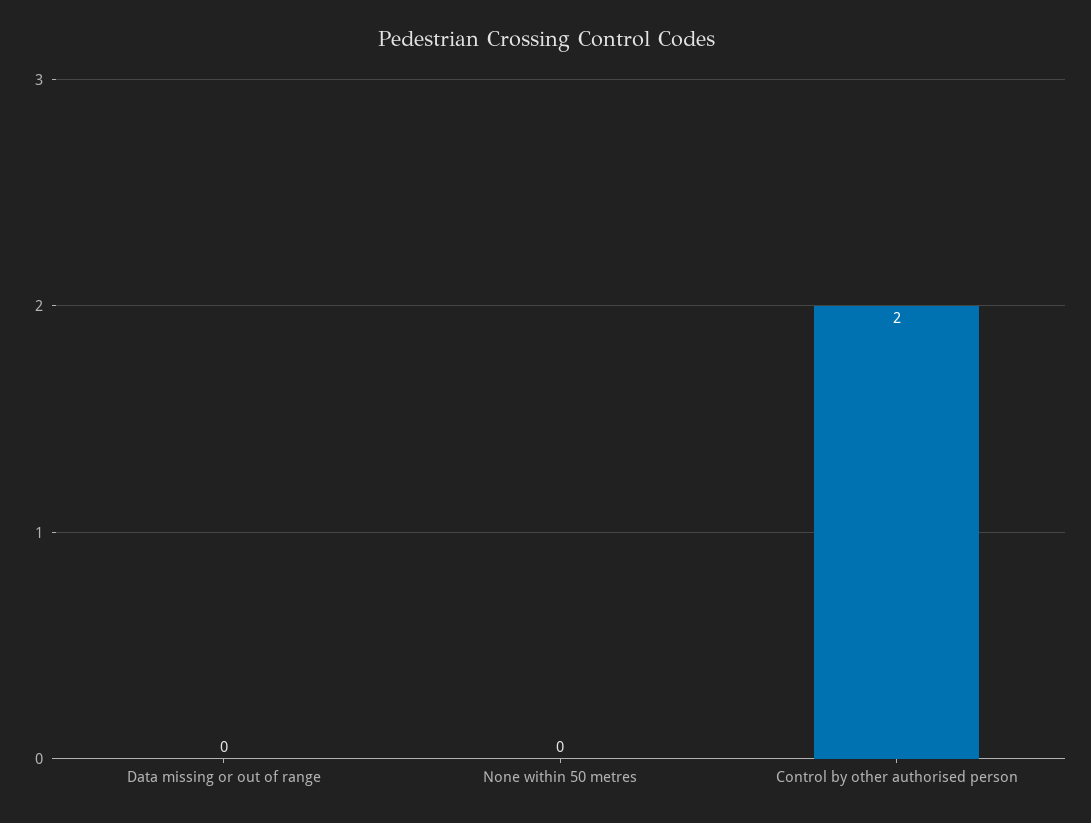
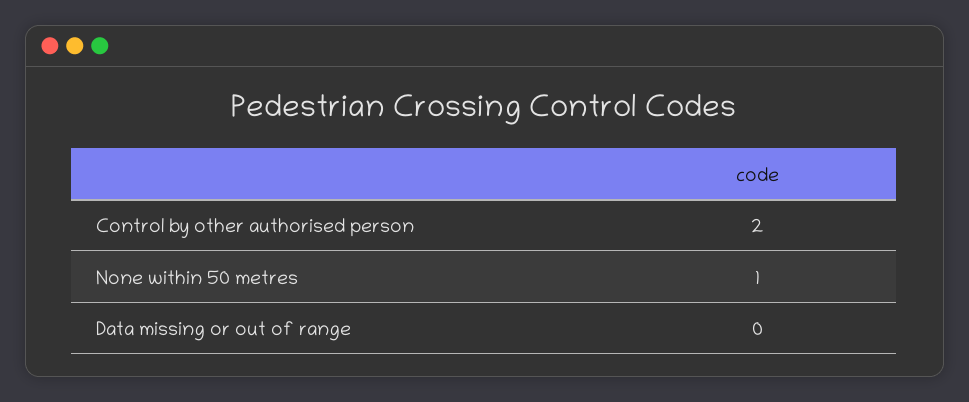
None within 50 metres: 0 -> 1

